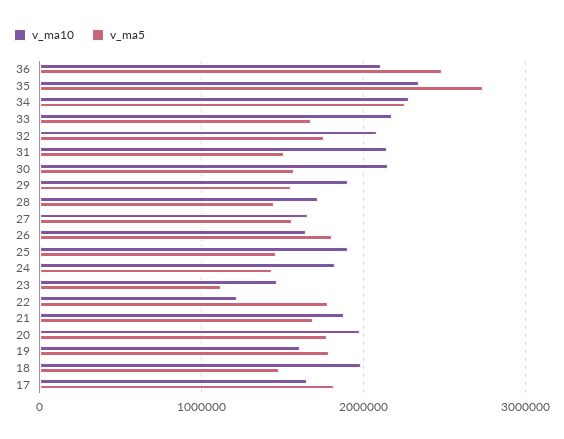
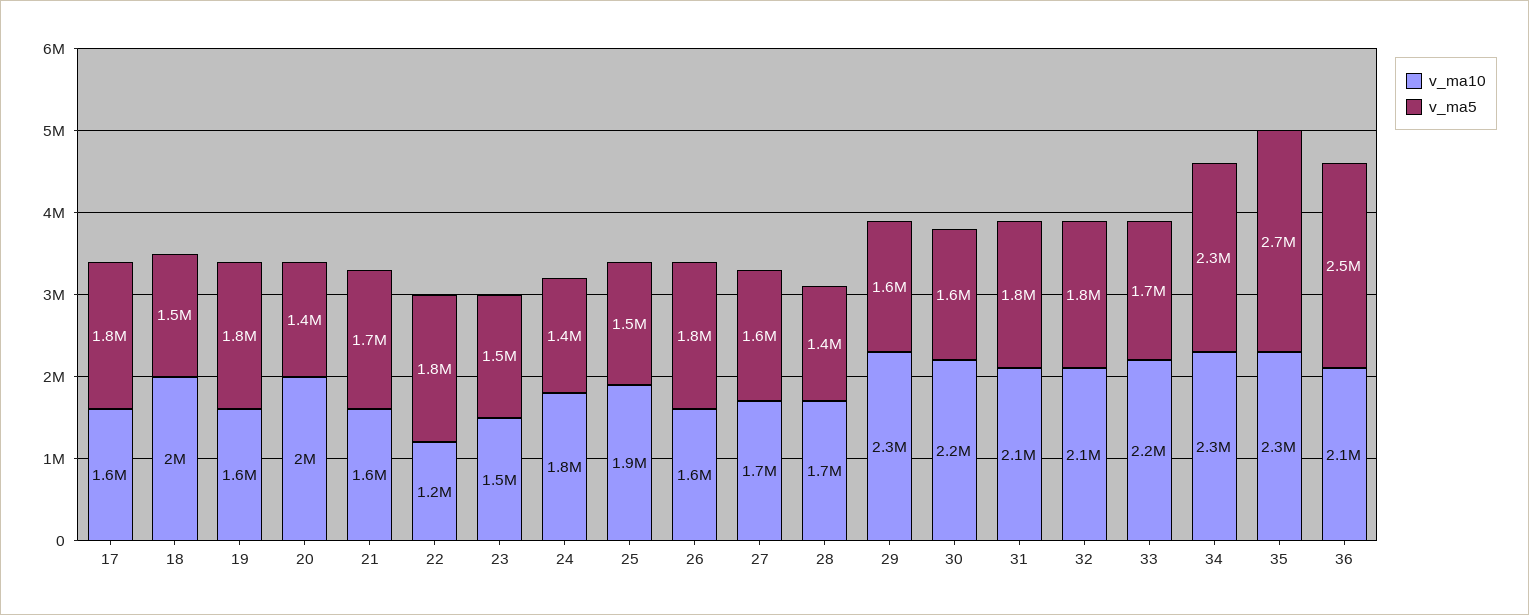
v_ma5, 31: 1500000 -> 1800000
v_ma10, 29: 1900000 -> 2300000
v_ma5, 23: 1100000 -> 1500000
v_ma10, 21: 1900000 -> 1600000
v_ma5, 20: 1800000 -> 1400000

